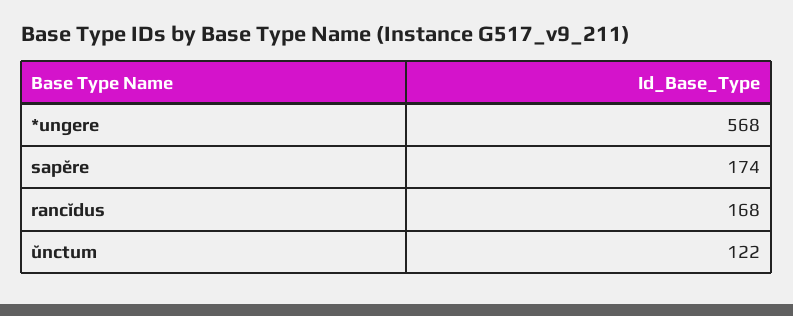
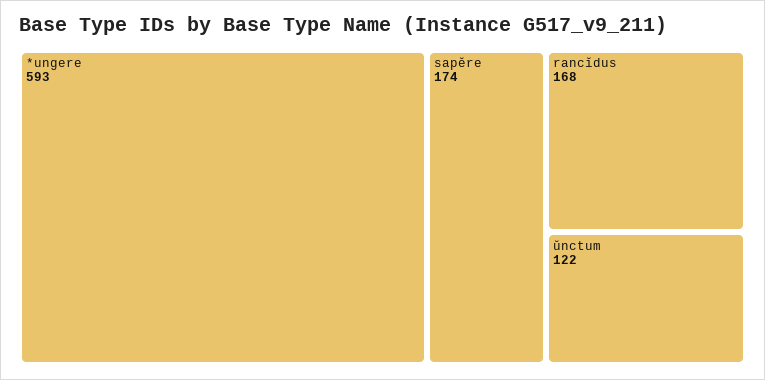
*ungere: 568 -> 593

